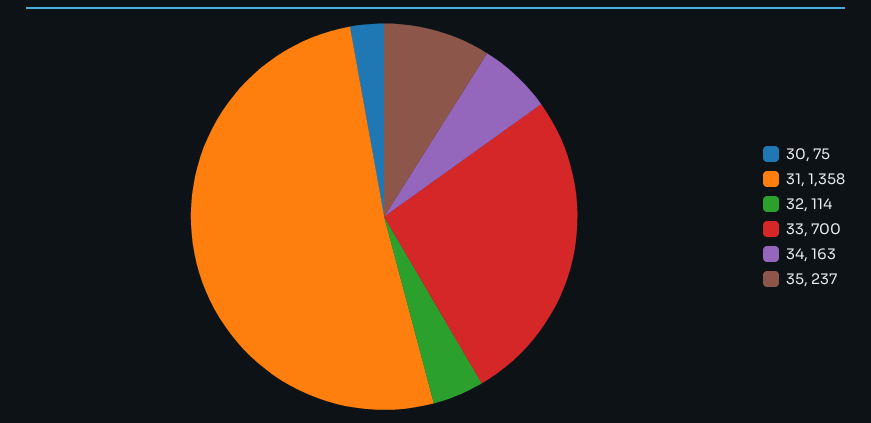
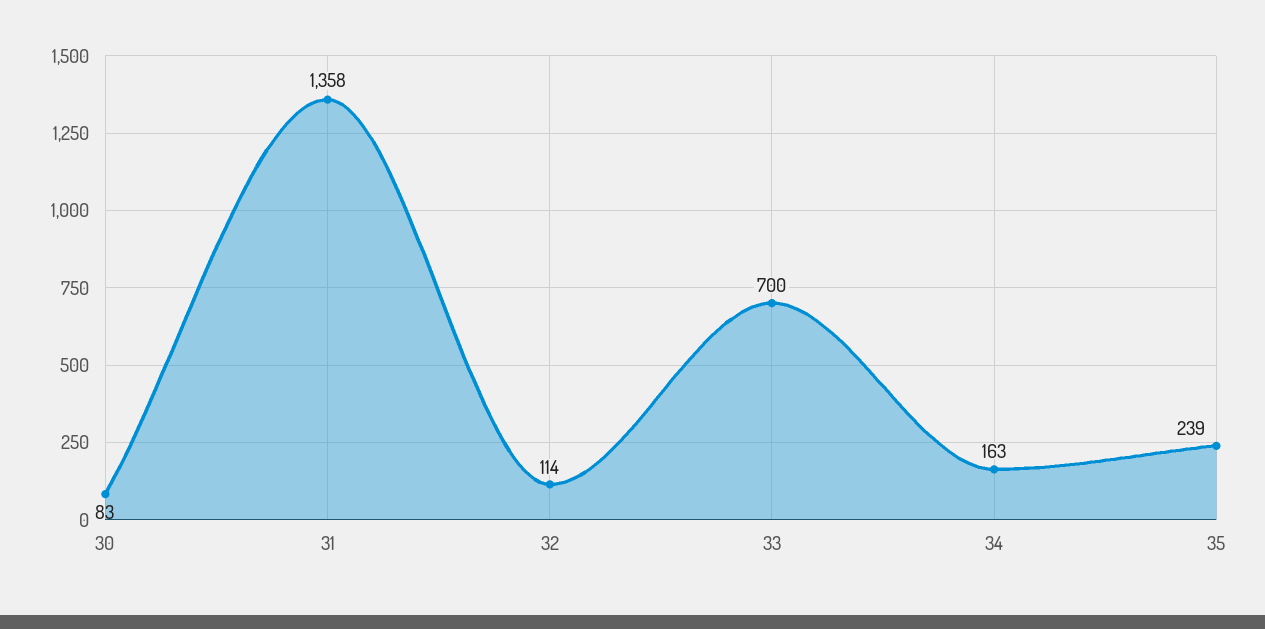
30: 75 -> 83
35: 237 -> 239

